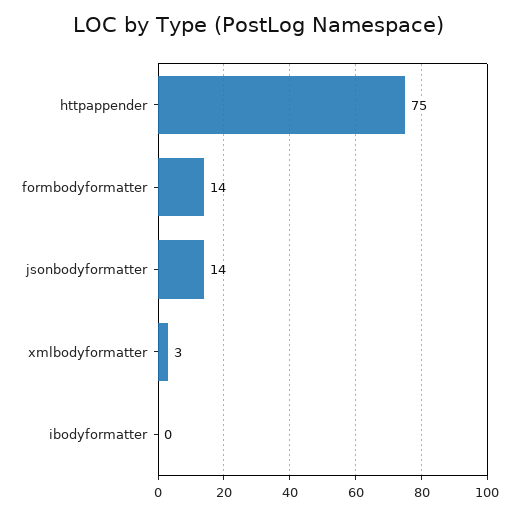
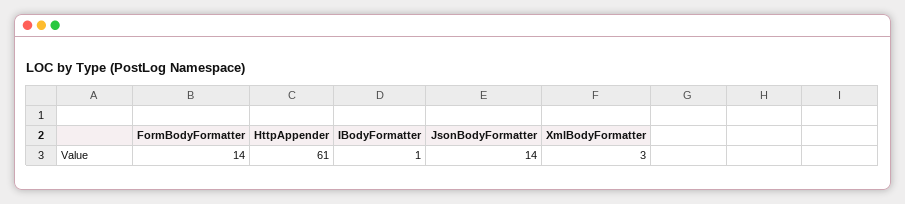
httpappender: 75 -> 61
ibodyformatter: 0 -> 1

